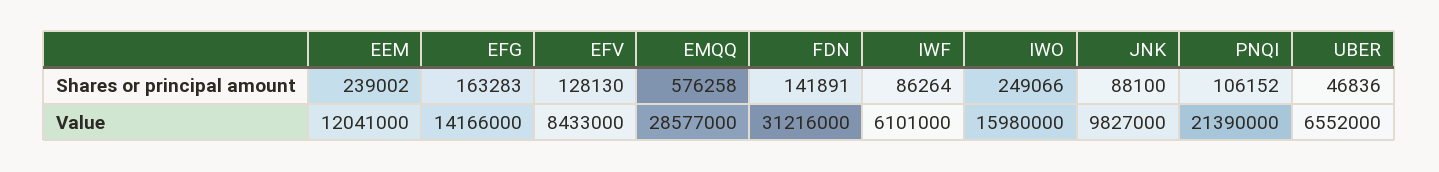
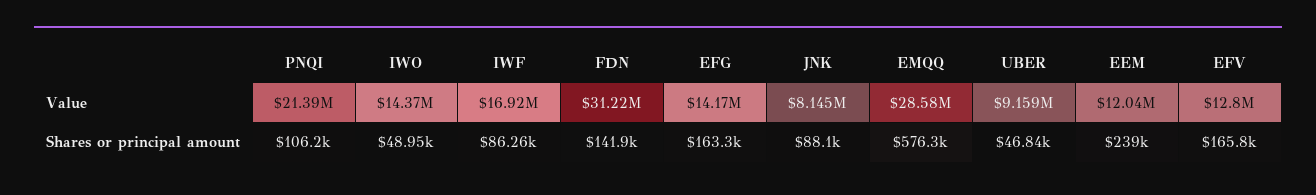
EFV, Shares or principal amount: 128130 -> 165800
IWO, Shares or principal amount: 249066 -> 48950
EFV, Value: 8433000 -> 12800000
IWF, Value: 6101000 -> 16920000
IWO, Value: 15980000 -> 14370000
JNK, Value: 9827000 -> 8145000
UBER, Value: 6552000 -> 9159000

